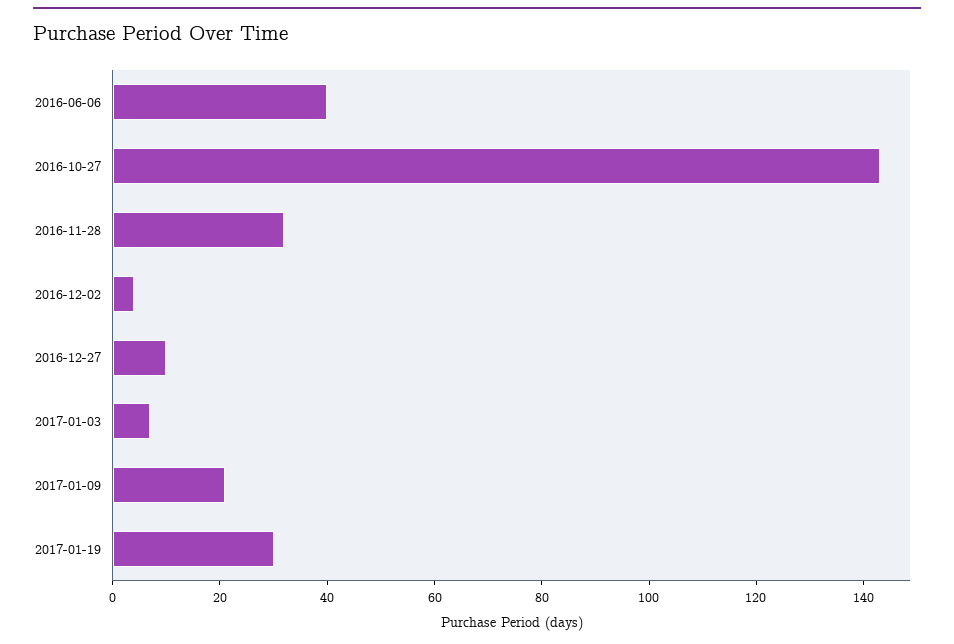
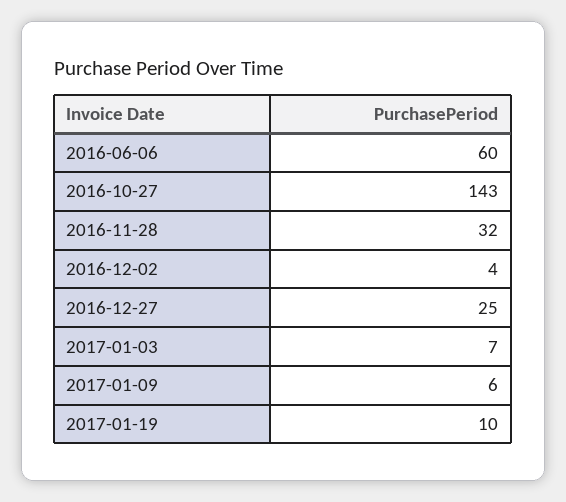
2016-06-06: 40 -> 60
2016-12-27: 10 -> 25
2017-01-09: 20 -> 6
2017-01-19: 30 -> 10

